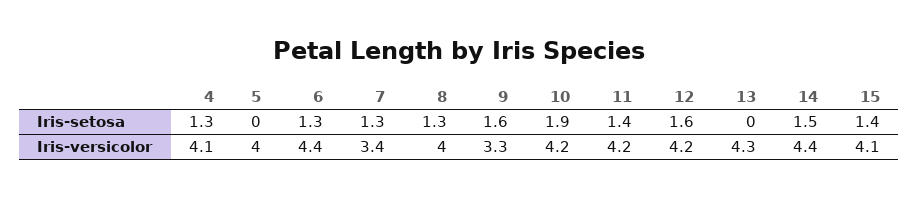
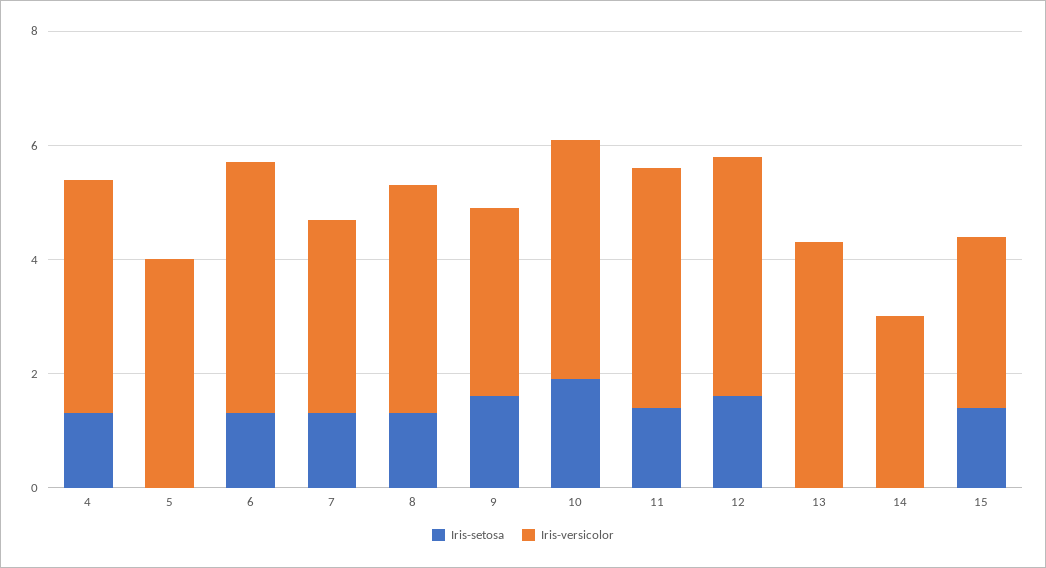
Iris-setosa, 14: 1.5 -> 0
Iris-versicolor, 14: 4.4 -> 3
Iris-versicolor, 15: 4.1 -> 3

